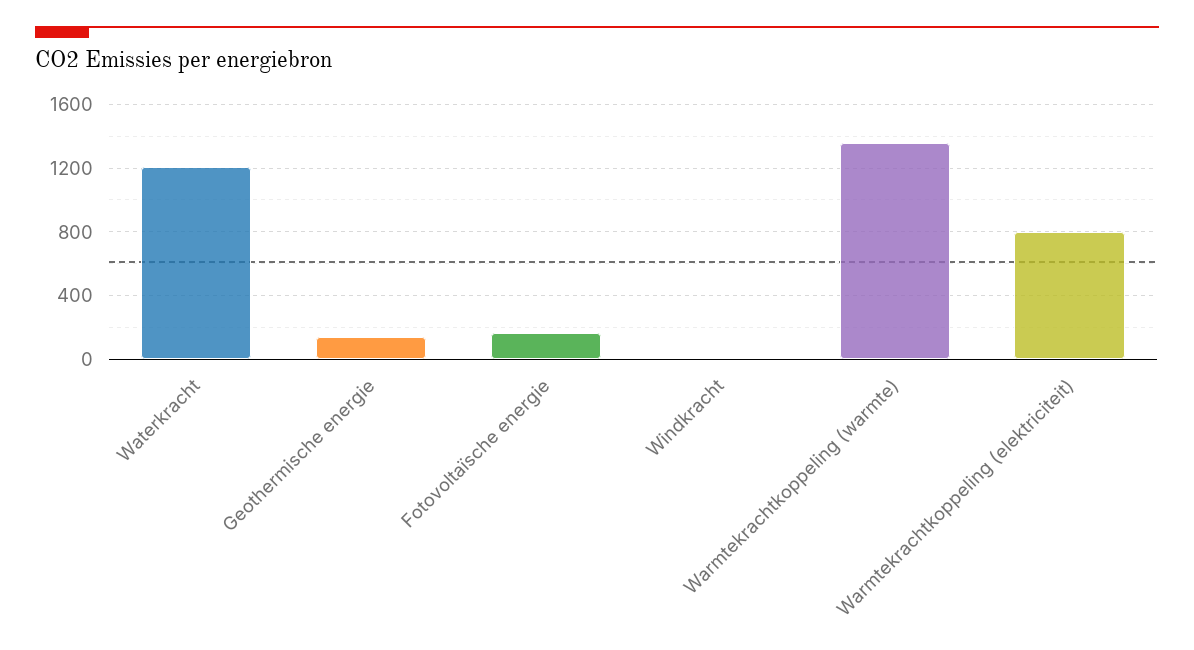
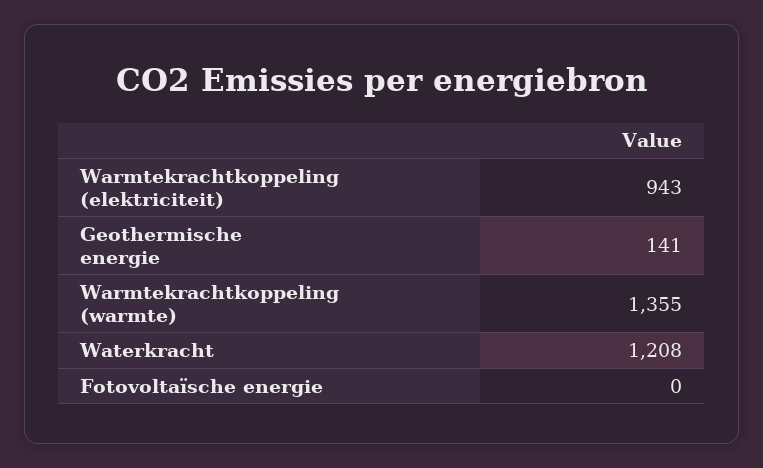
Fotovoltaïsche energie: 150 -> 0
Windkracht: 0 -> none
Warmtekrachtkoppeling (elektriciteit): 800 -> 943

